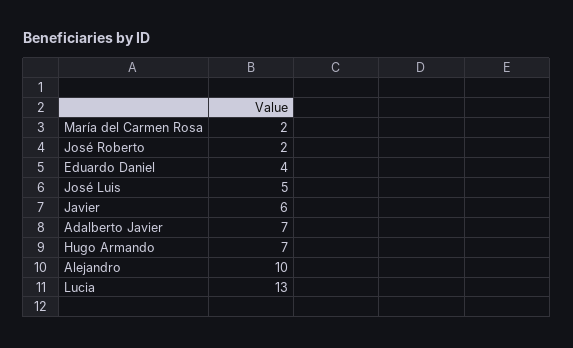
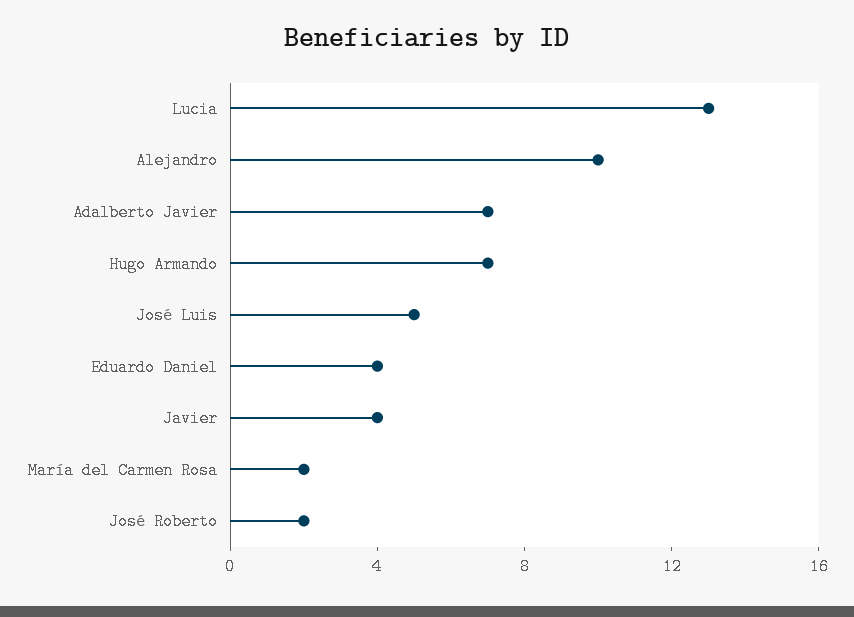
Javier: 6 -> 4

